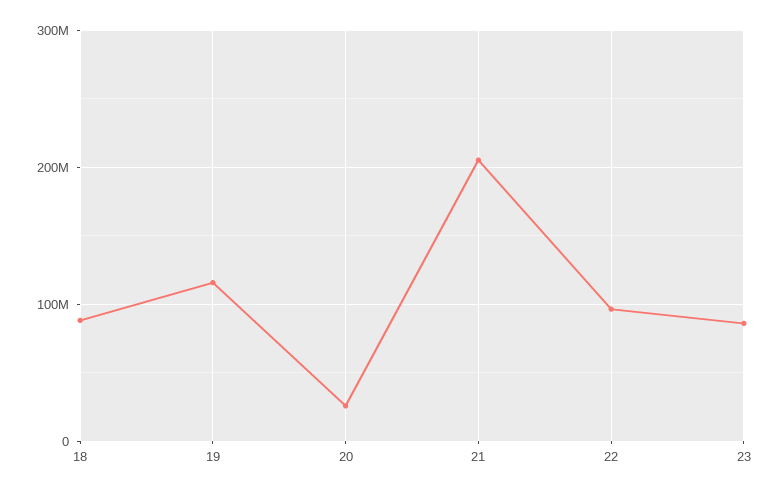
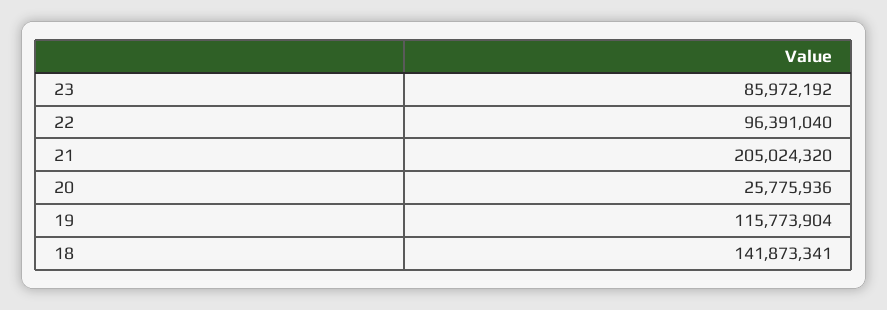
18: 90000000 -> 141873341

